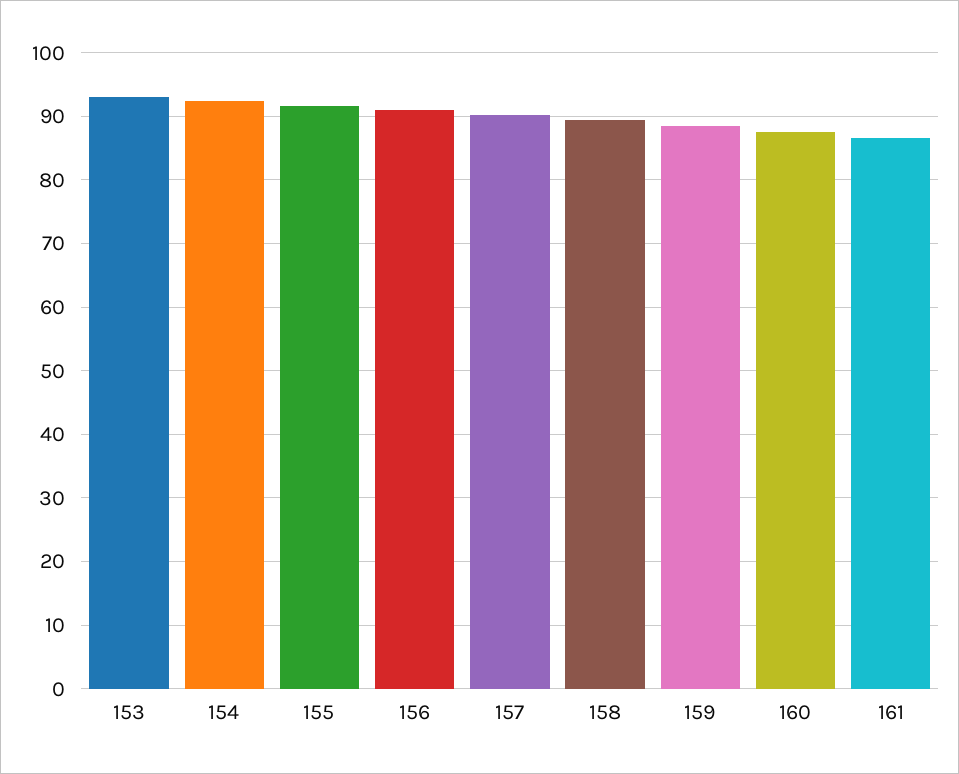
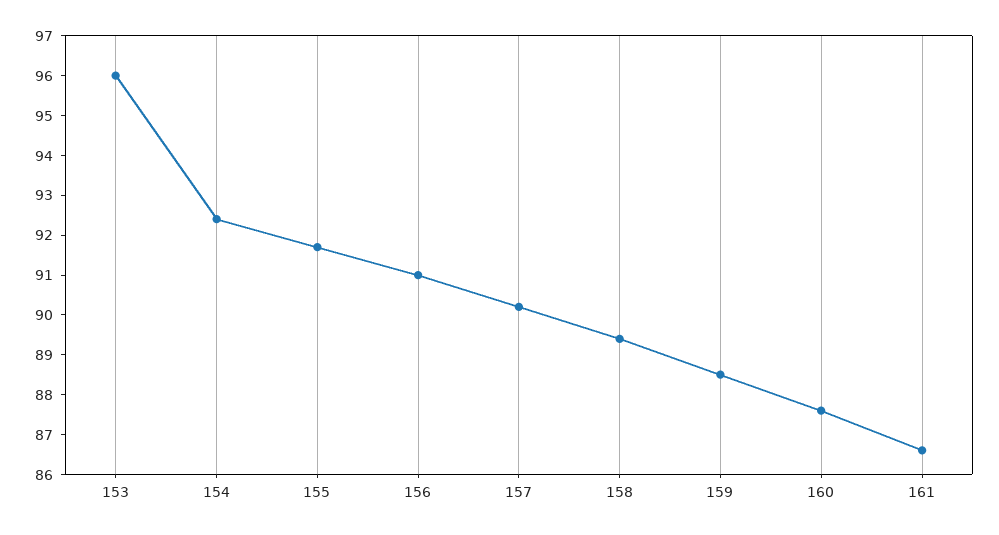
153: 93 -> 96

